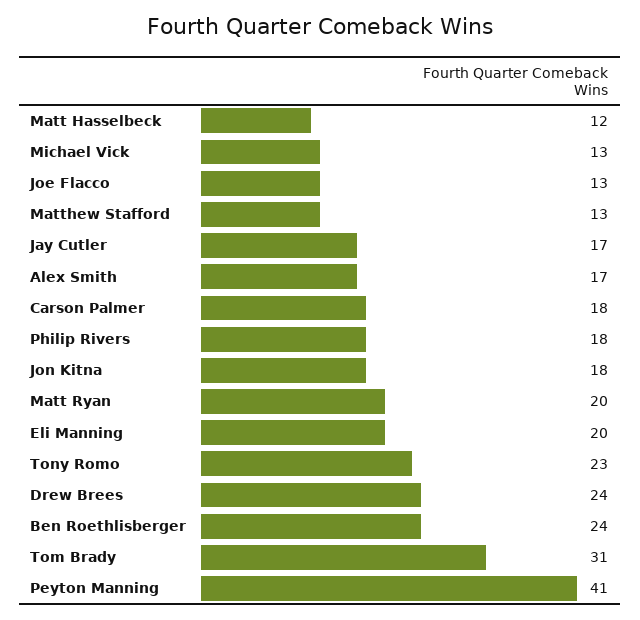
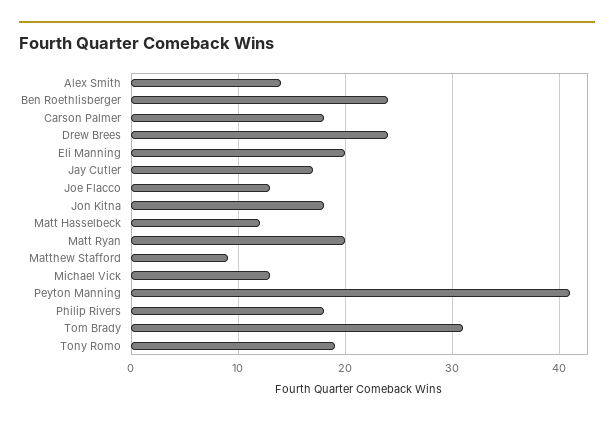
Matthew Stafford: 13 -> 9
Alex Smith: 17 -> 14
Tony Romo: 23 -> 19

